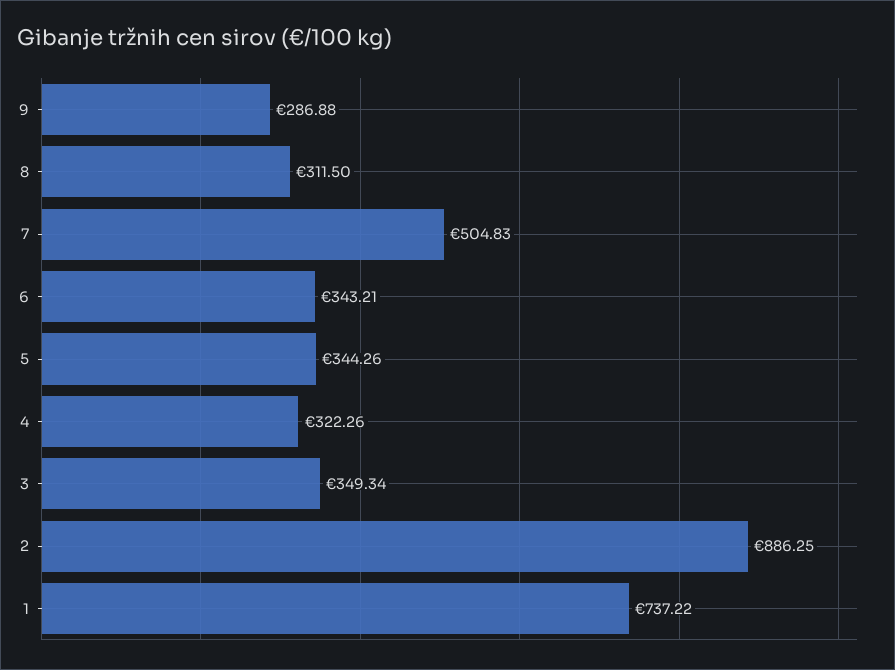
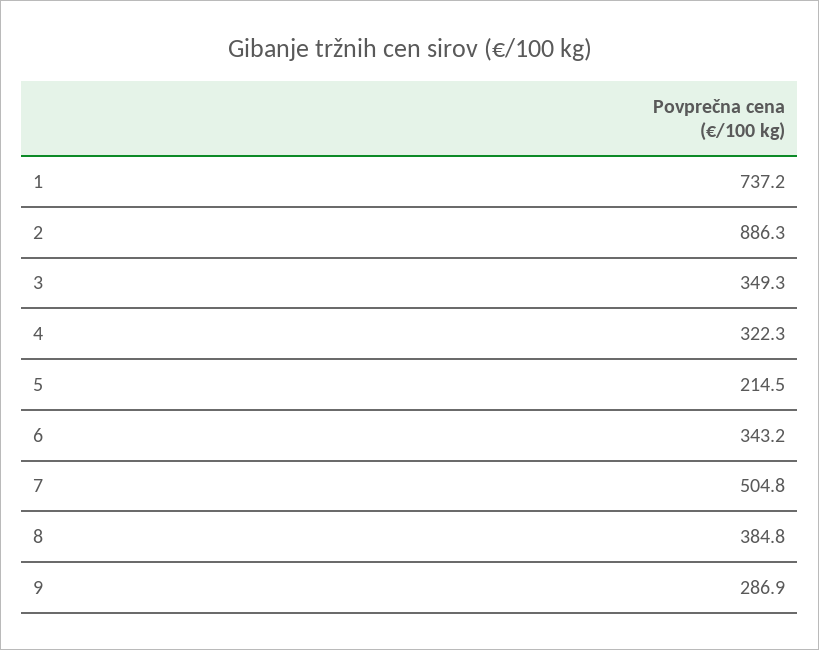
8: 311.5 -> 384.8
5: 344.26 -> 214.5

